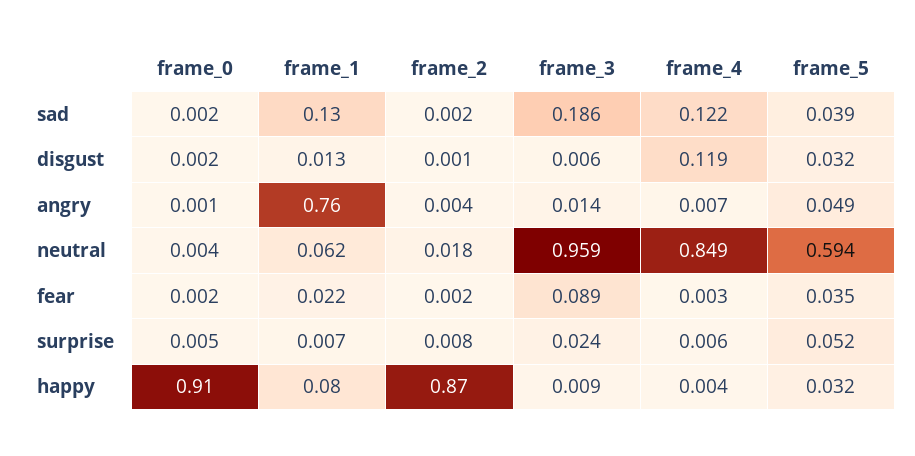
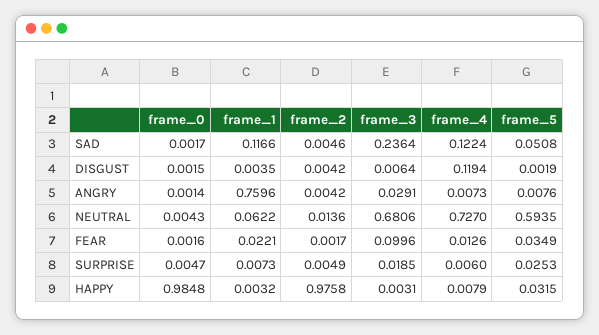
frame_1, sad: 0.13 -> 0.1166
frame_2, sad: 0.002 -> 0.0046
frame_3, sad: 0.186 -> 0.2364
frame_5, sad: 0.039 -> 0.0508
frame_1, disgust: 0.013 -> 0.0035
frame_2, disgust: 0.001 -> 0.0042
frame_5, disgust: 0.032 -> 0.0019
frame_3, angry: 0.014 -> 0.0291
frame_5, angry: 0.049 -> 0.0076
frame_2, neutral: 0.018 -> 0.0136
frame_3, neutral: 0.959 -> 0.6806
frame_4, neutral: 0.849 -> 0.727
frame_3, fear: 0.089 -> 0.0996
frame_4, fear: 0.003 -> 0.0126
frame_2, surprise: 0.008 -> 0.0049
frame_3, surprise: 0.024 -> 0.0185
frame_5, surprise: 0.052 -> 0.0253
frame_0, happy: 0.91 -> 0.9848
frame_1, happy: 0.08 -> 0.0032
frame_2, happy: 0.87 -> 0.9758
frame_3, happy: 0.009 -> 0.0031
frame_4, happy: 0.004 -> 0.0079

